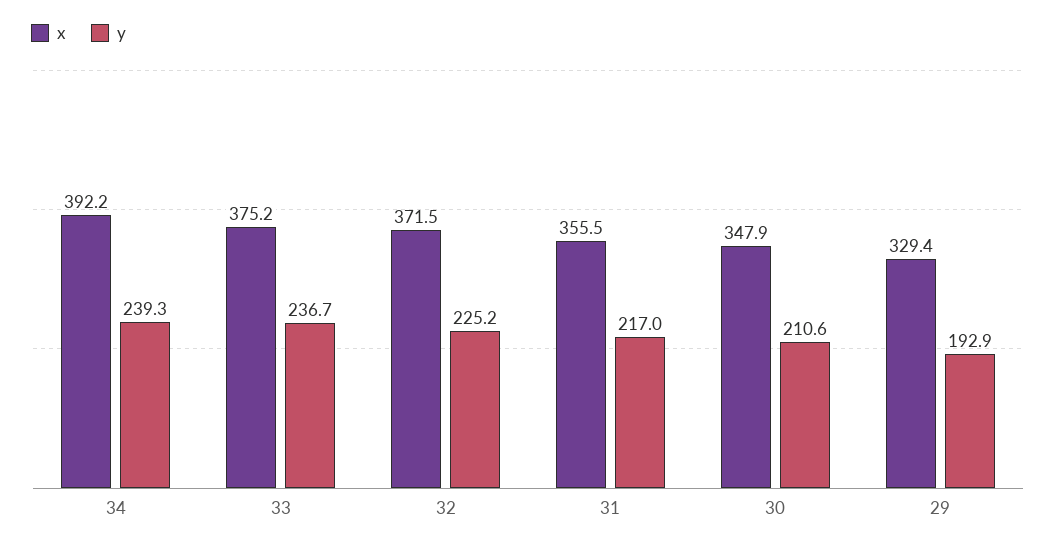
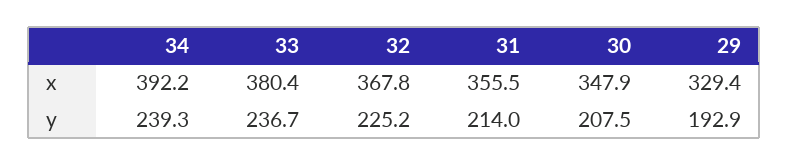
x, 33: 375.2 -> 380.4
x, 32: 371.5 -> 367.8
y, 31: 217 -> 214
y, 30: 210.6 -> 207.5

